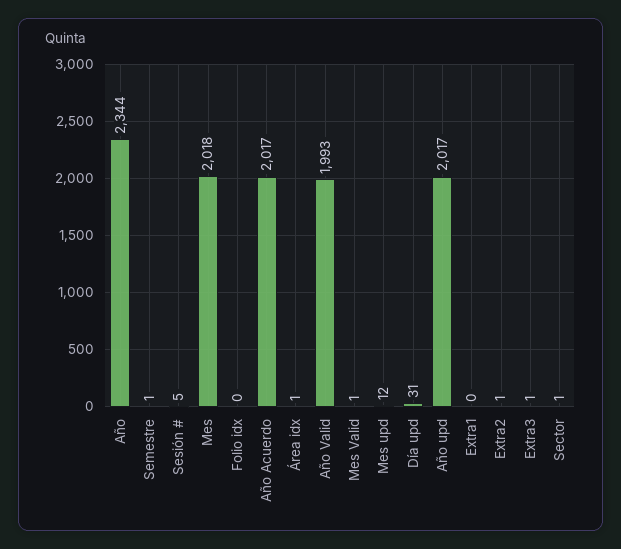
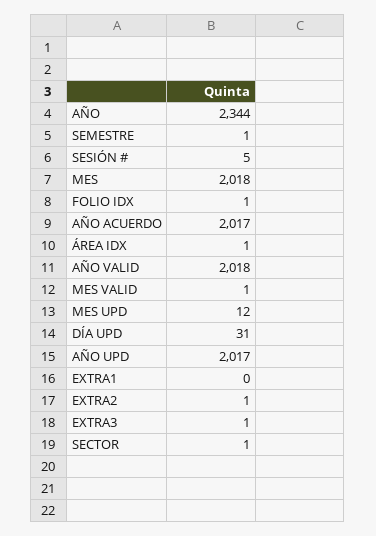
Folio idx: 0 -> 1
Año Valid: 1993 -> 2018

